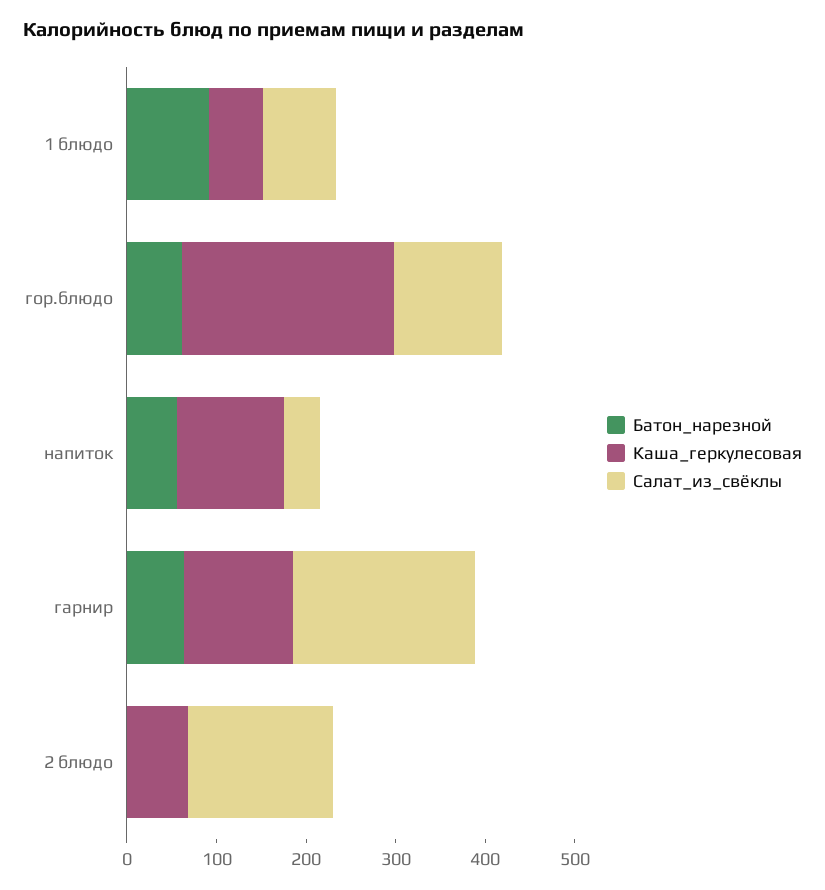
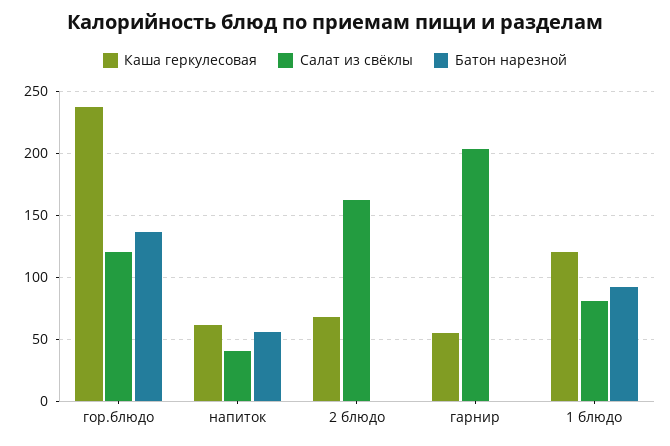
Каша_геркулесовая, 1 блюдо: 60 -> 120
Батон_нарезной, гор.блюдо: 60 -> 135
Каша_геркулесовая, напиток: 120 -> 60
Батон_нарезной, гарнир: 60 -> 0
Каша_геркулесовая, гарнир: 120 -> 55

